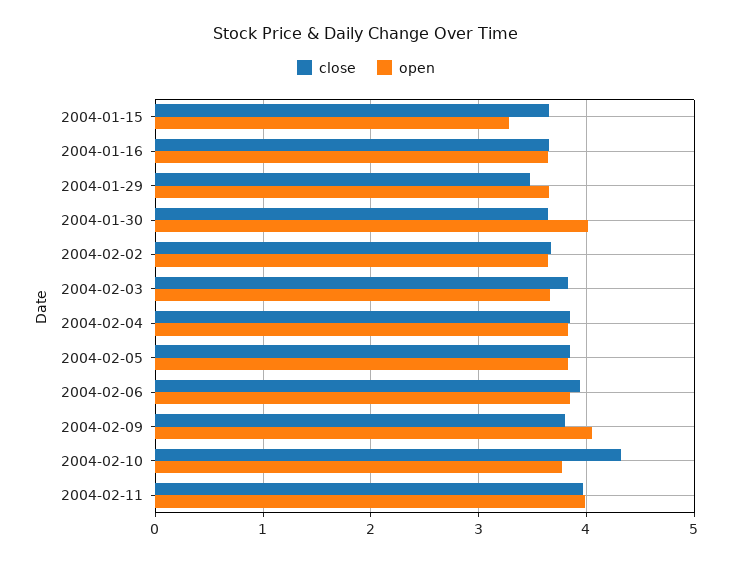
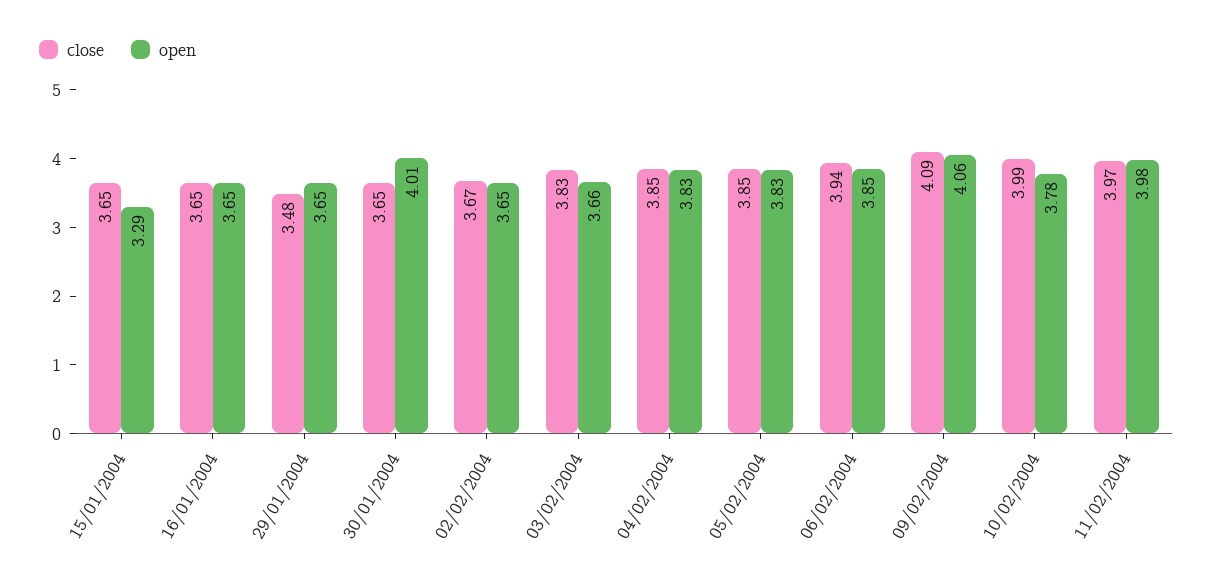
close, 2004-02-09: 3.8 -> 4.09
close, 2004-02-10: 4.3 -> 3.99

